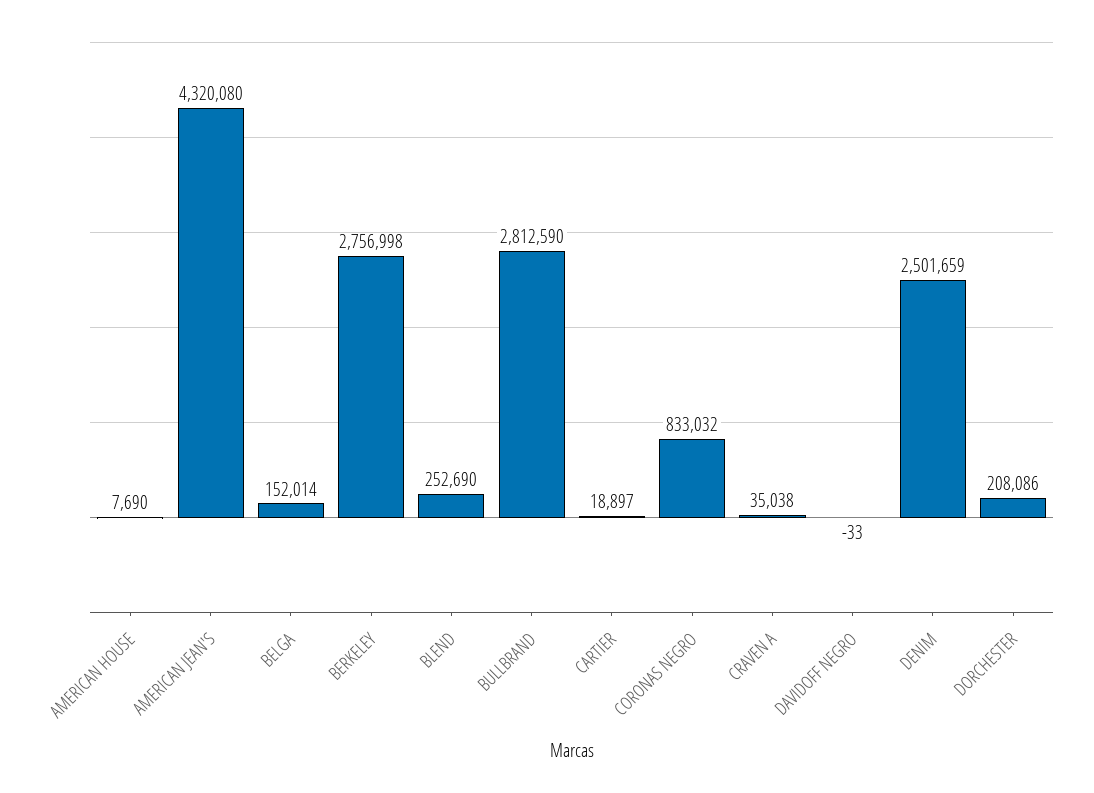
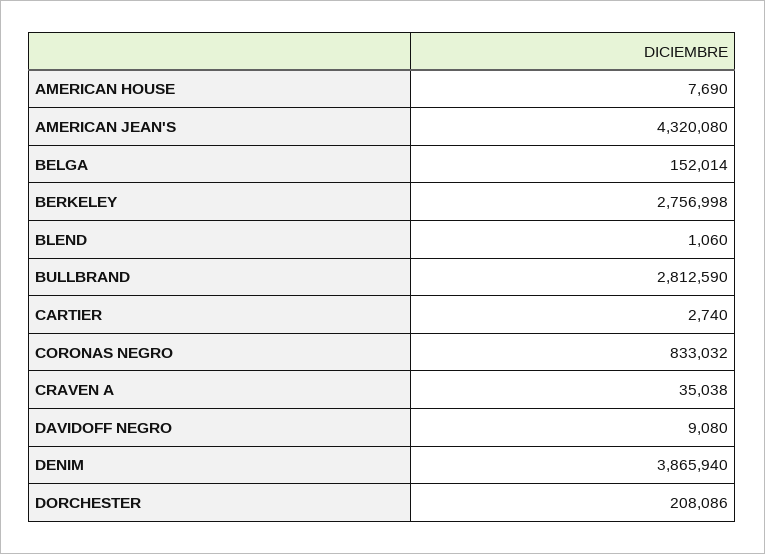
BLEND: 252690 -> 1060
CARTIER: 18897 -> 2740
DAVIDOFF NEGRO: -33 -> 9080
DENIM: 2501659 -> 3865940

